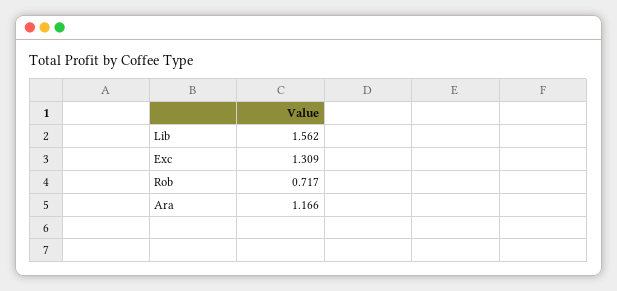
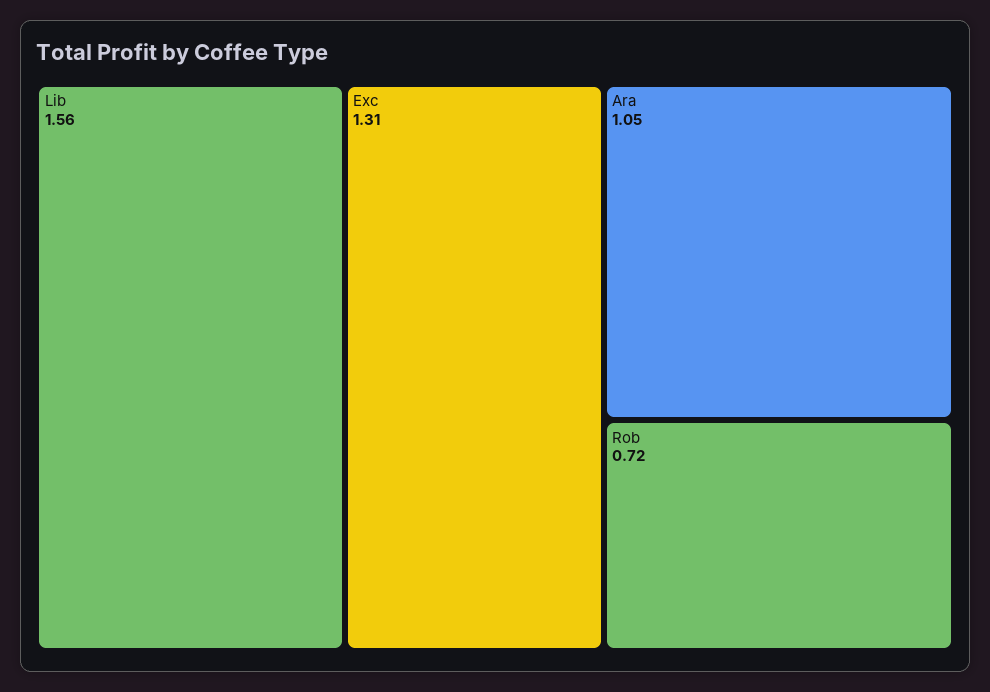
Ara: 1.166 -> 1.05

